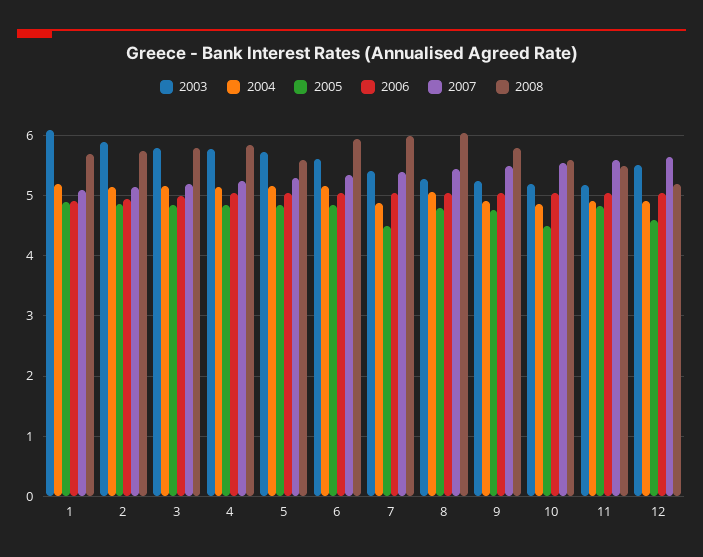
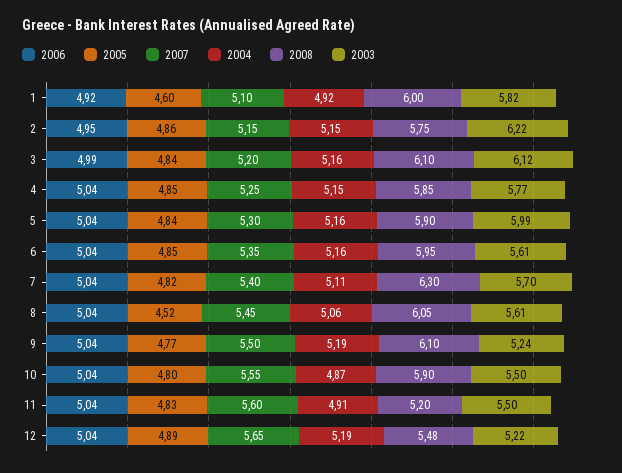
2003, 1: 6.1 -> 5.82
2004, 1: 5.2 -> 4.92
2005, 1: 4.9 -> 4.6
2008, 1: 5.7 -> 6
2003, 2: 5.9 -> 6.22
2003, 3: 5.8 -> 6.12
2008, 3: 5.8 -> 6.1
2003, 5: 5.7 -> 5.99
2008, 5: 5.6 -> 5.9
2003, 7: 5.4 -> 5.7
2004, 7: 4.9 -> 5.11
2005, 7: 4.5 -> 4.82
2008, 7: 6 -> 6.3
2003, 8: 5.3 -> 5.61
2005, 8: 4.8 -> 4.52
2004, 9: 4.9 -> 5.19
2008, 9: 5.8 -> 6.1
2003, 10: 5.2 -> 5.5
2005, 10: 4.5 -> 4.8
2008, 10: 5.6 -> 5.9
2003, 11: 5.2 -> 5.5
2008, 11: 5.5 -> 5.2
2003, 12: 5.5 -> 5.22
2004, 12: 4.9 -> 5.19
2005, 12: 4.6 -> 4.89
2008, 12: 5.2 -> 5.48

